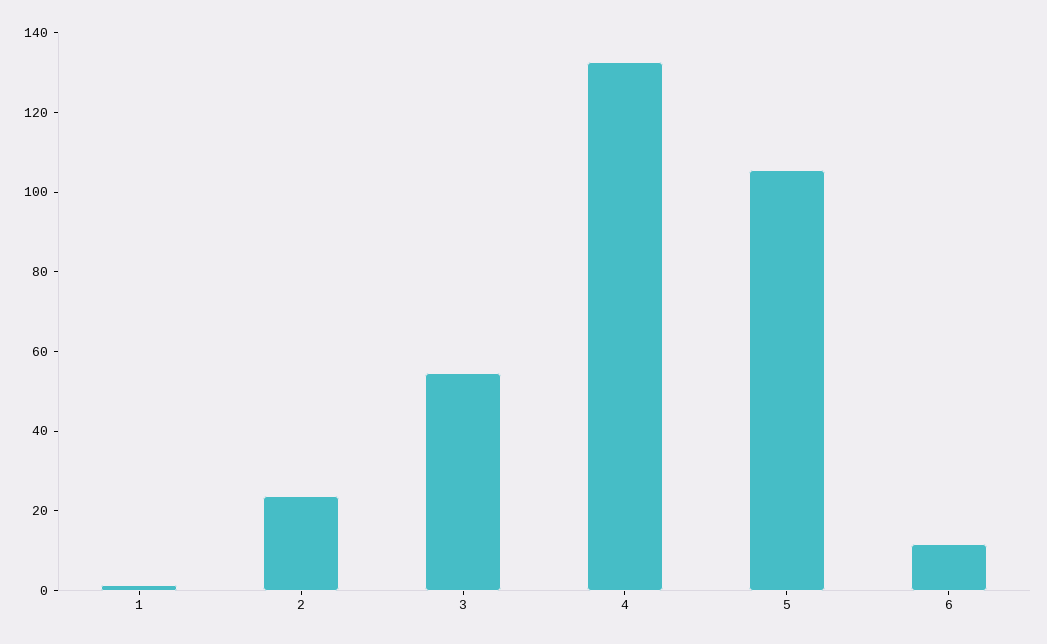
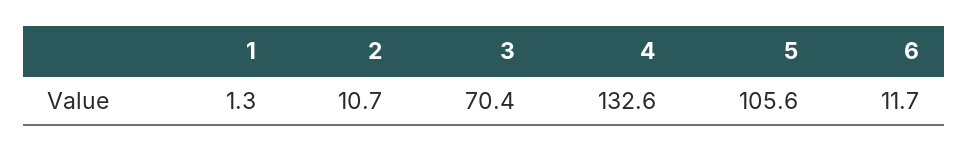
2: 25 -> 10.7
3: 55 -> 70.4

